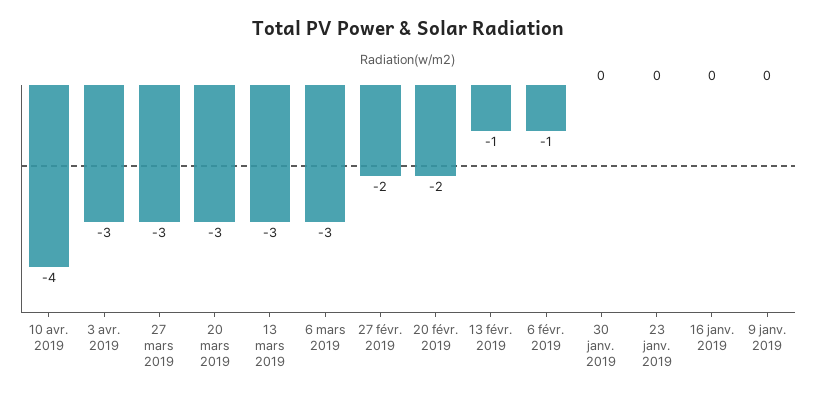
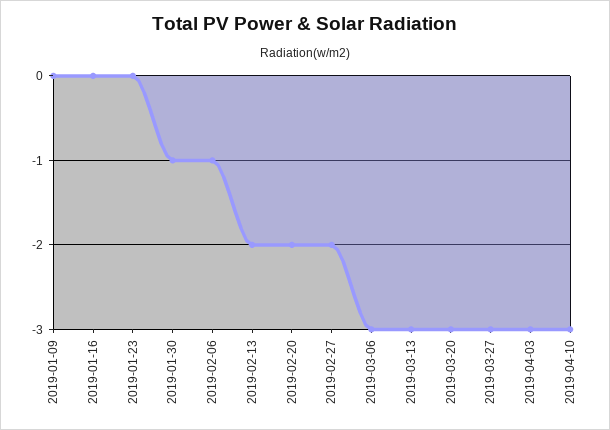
10 avr. 2019: -4 -> -3
13 févr. 2019: -1 -> -2
30 janv. 2019: 0 -> -1

